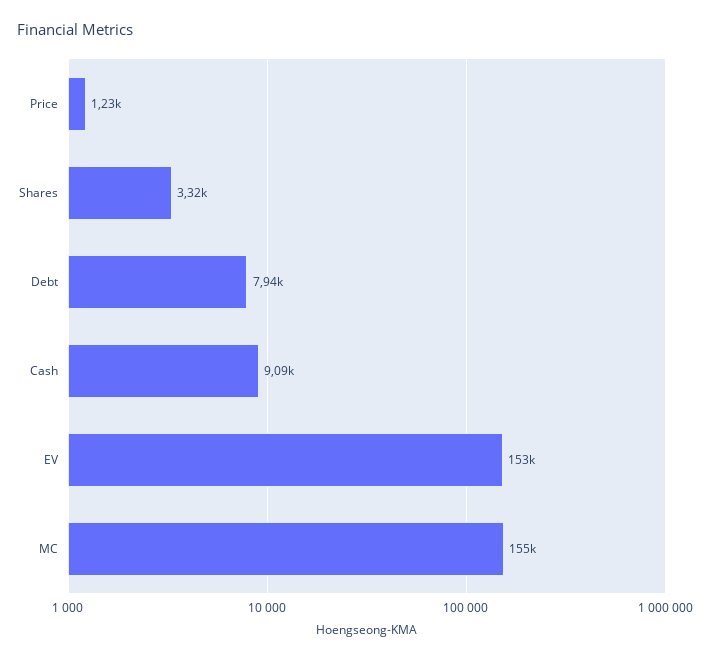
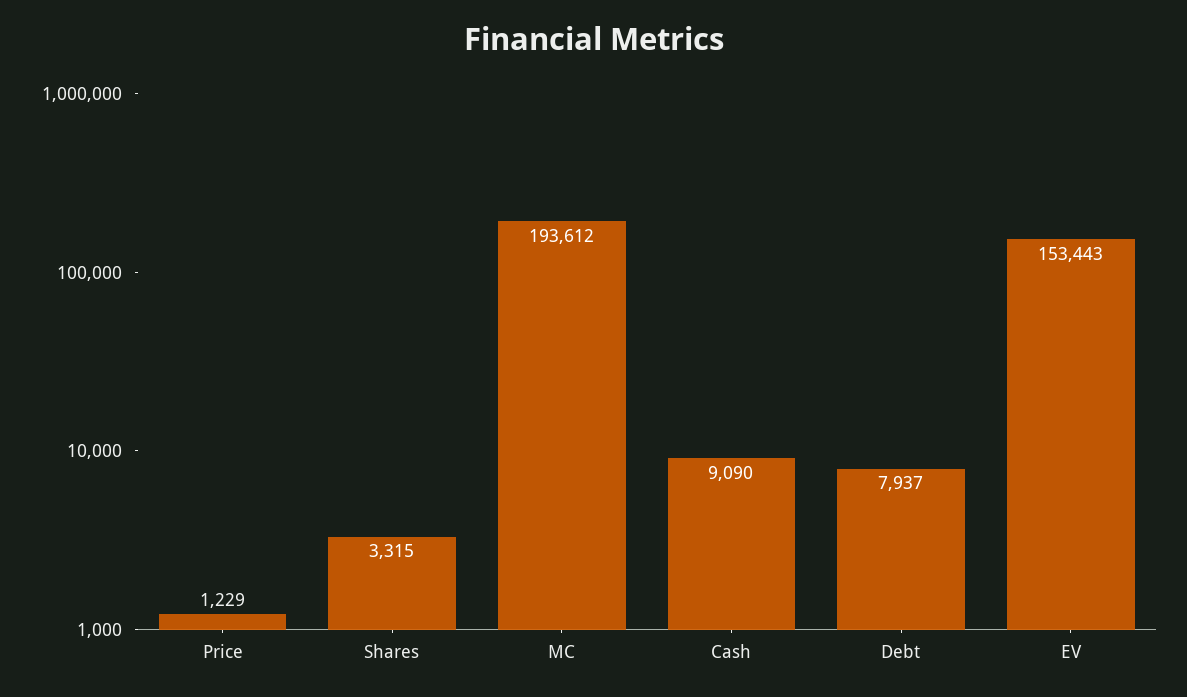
MC: 155000 -> 193612

